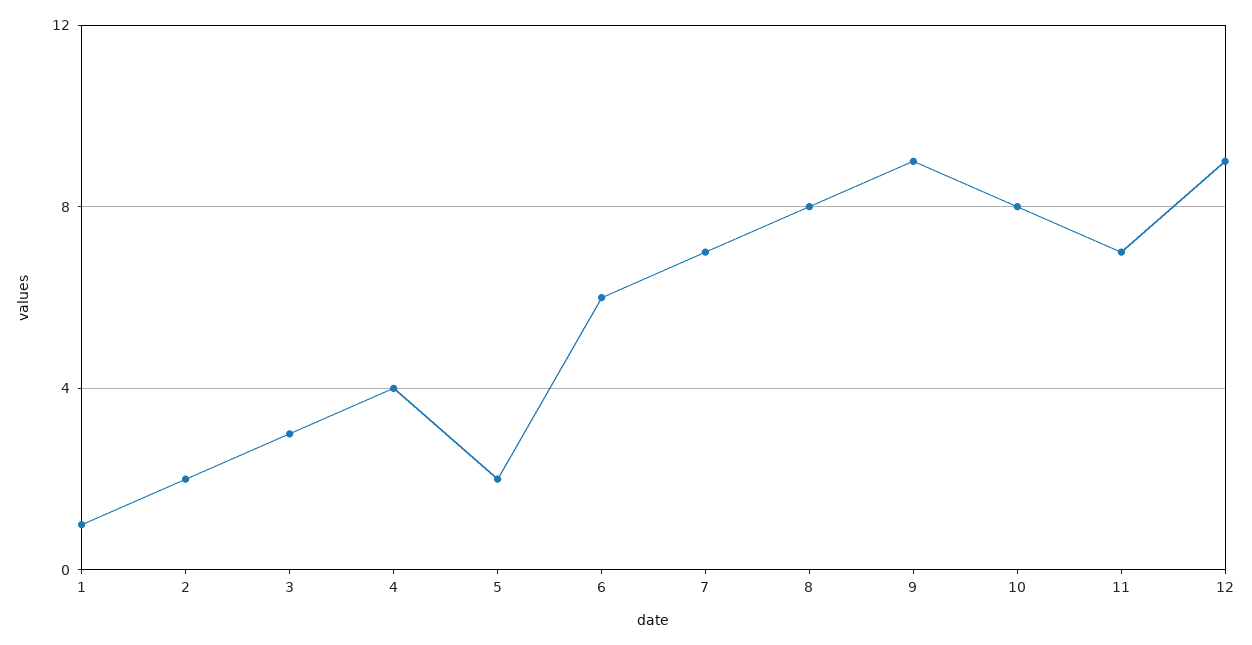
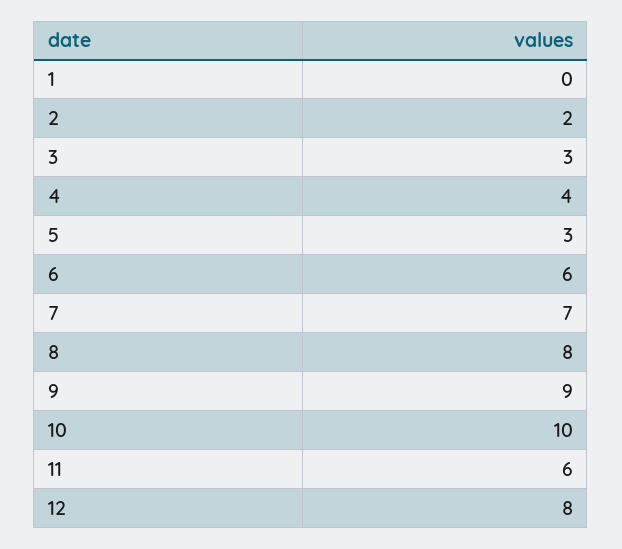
1: 1 -> 0
5: 2 -> 3
10: 8 -> 10
11: 7 -> 6
12: 9 -> 8

